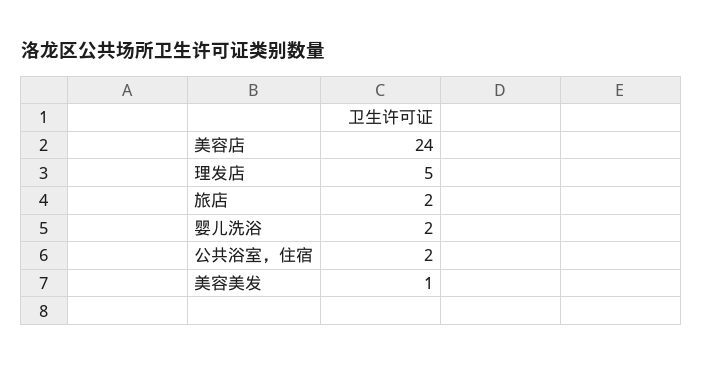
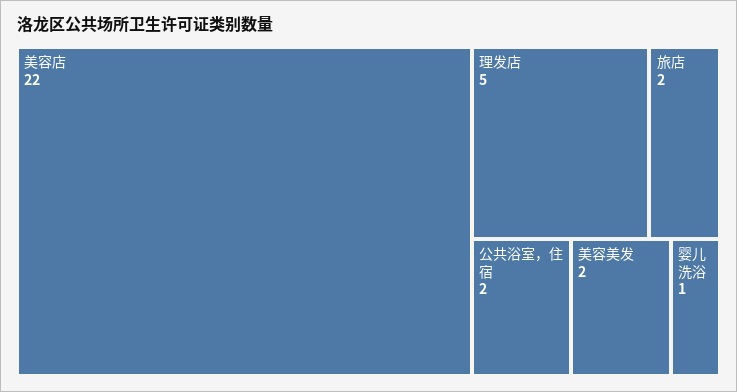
美容店: 24 -> 22
婴儿洗浴: 2 -> 1
美容美发: 1 -> 2

